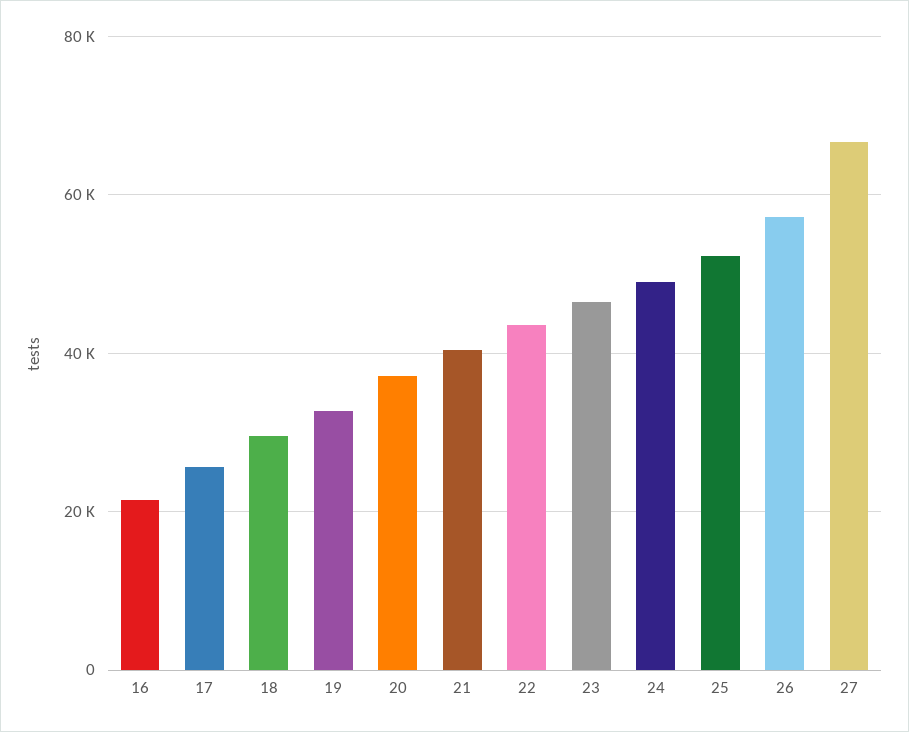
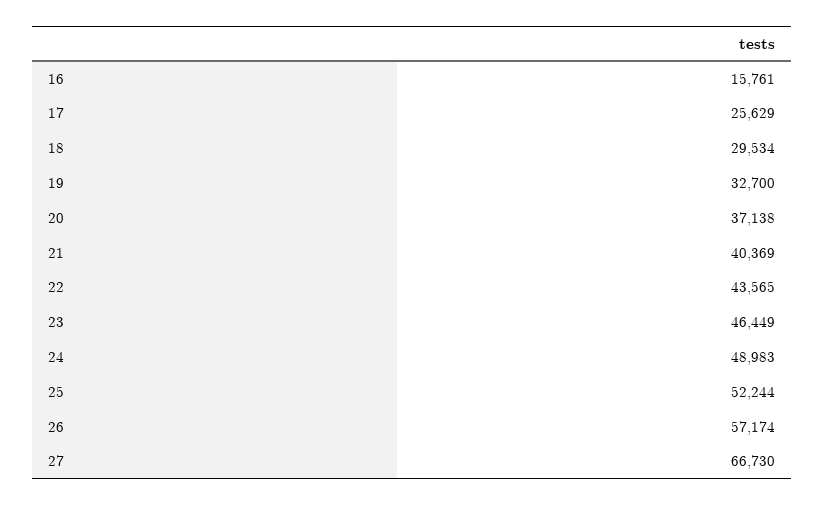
16: 22000 -> 15761

